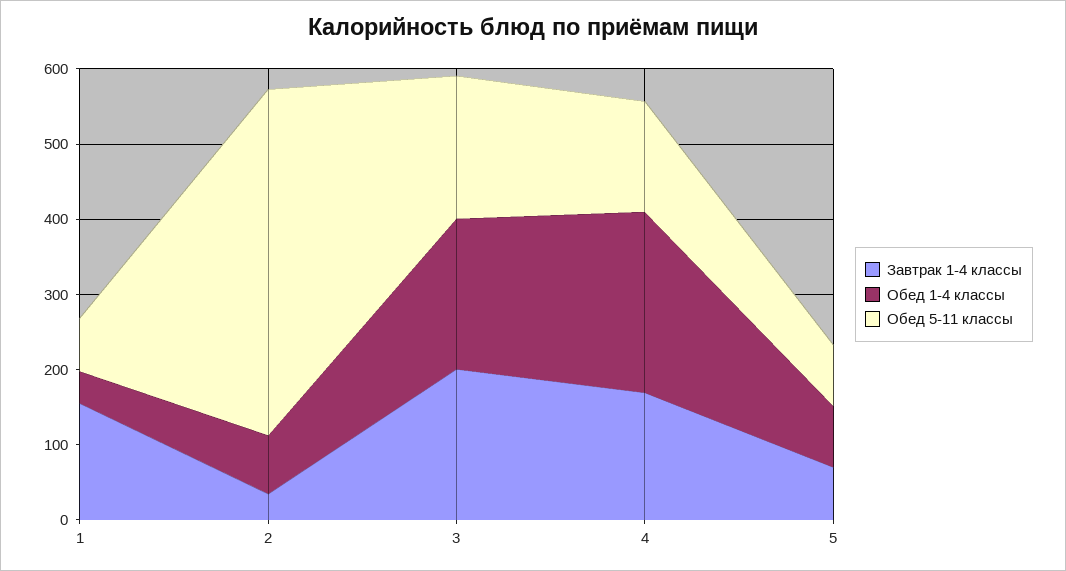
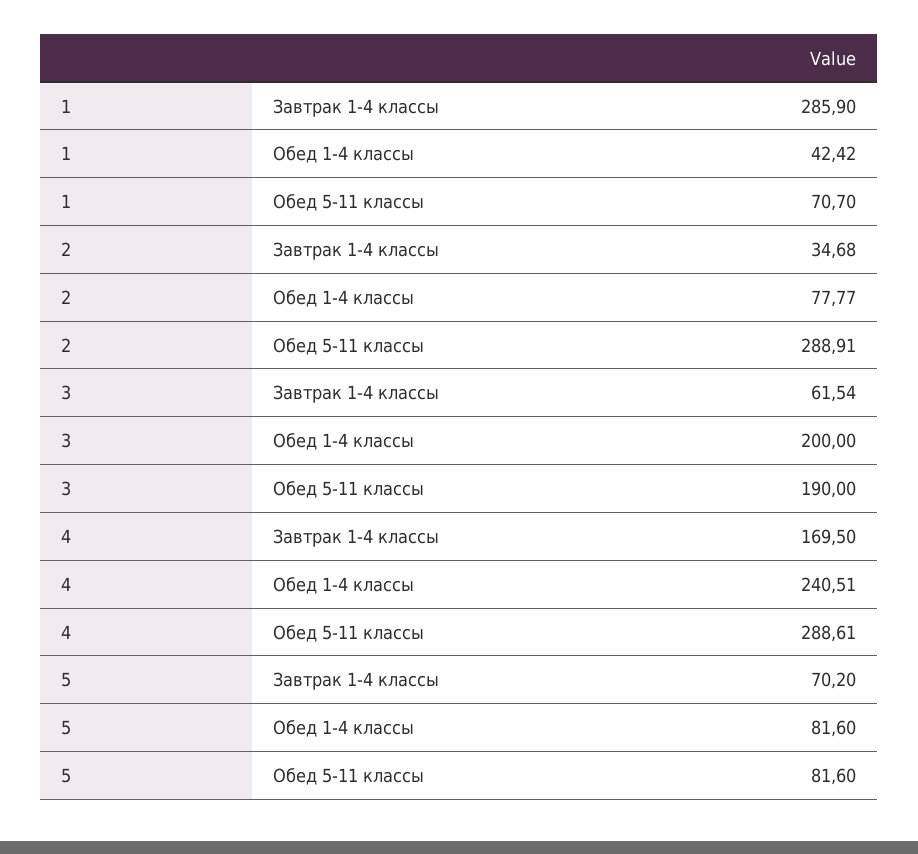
Завтрак 1-4 классы, 1: 160 -> 285.9
Обед 5-11 классы, 2: 460 -> 288.91
Завтрак 1-4 классы, 3: 200 -> 61.54
Обед 5-11 классы, 4: 140 -> 288.61

